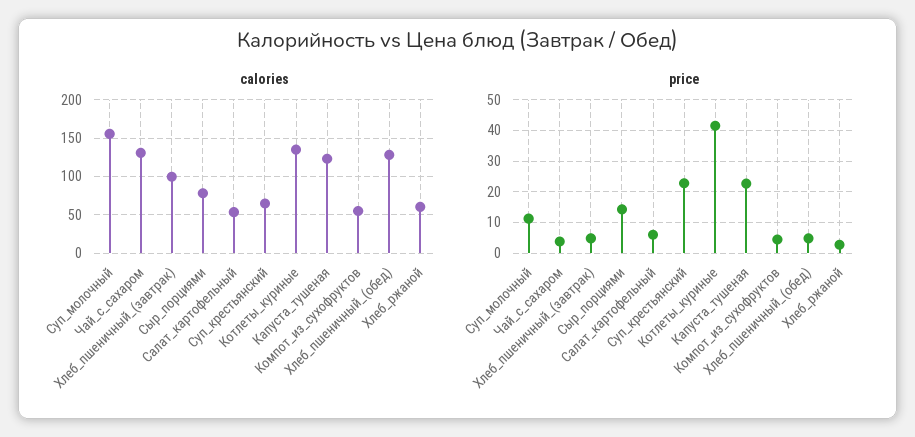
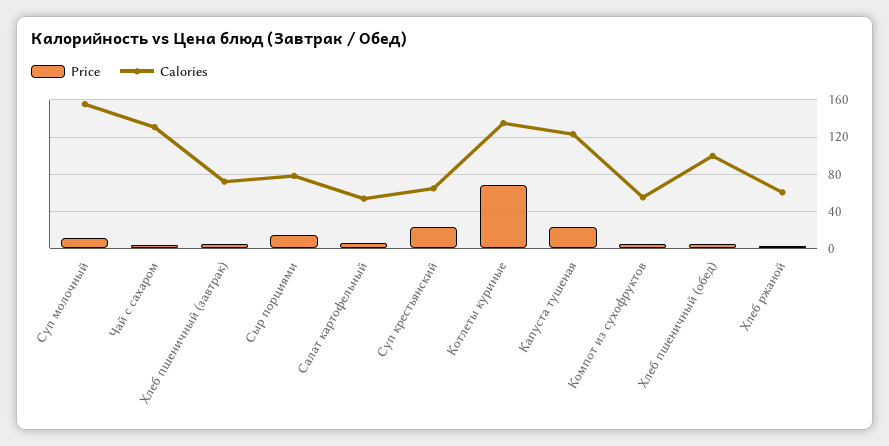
calories, Хлеб_пшеничный_(завтрак): 100 -> 70
calories, Хлеб_пшеничный_(обед): 130 -> 100
price, Котлеты_куриные: 42 -> 70

